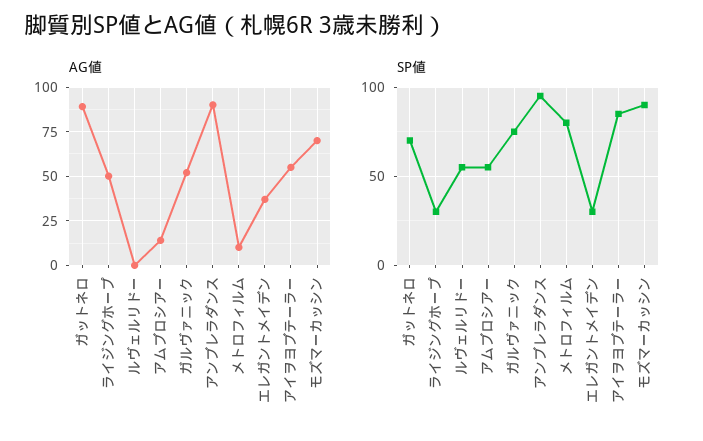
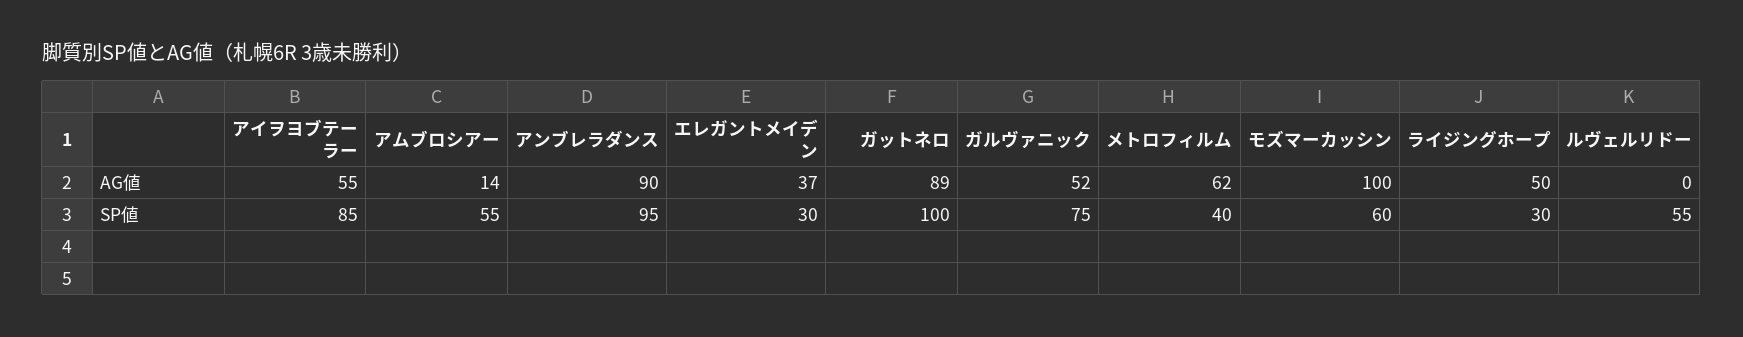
AG値, メトロフィルム: 10 -> 62
AG値, モズマーカッシン: 70 -> 100
SP値, ガットネロ: 70 -> 100
SP値, メトロフィルム: 80 -> 40
SP値, モズマーカッシン: 90 -> 60

